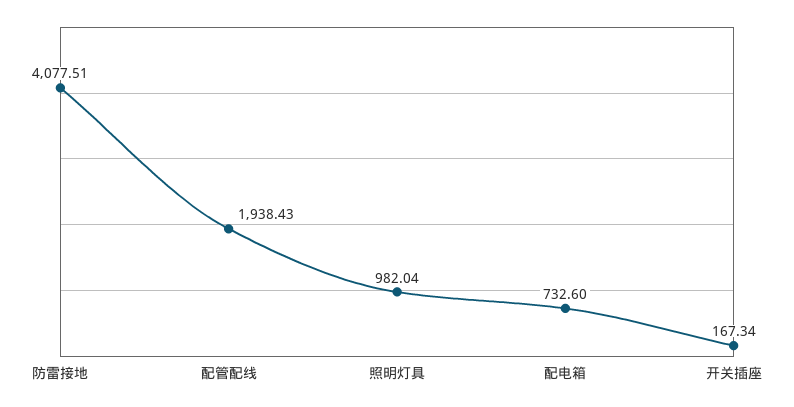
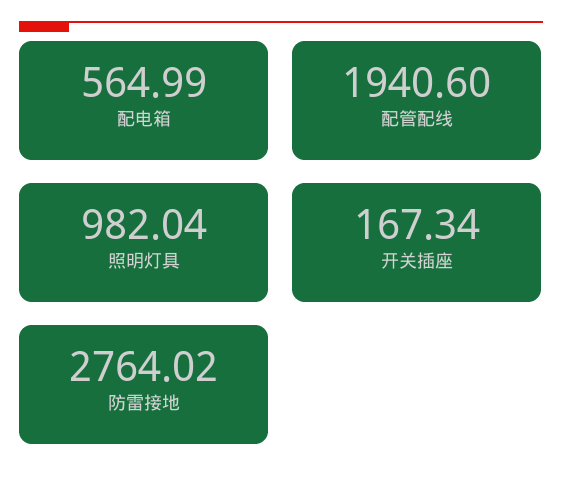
防雷接地: 4077.51 -> 2764.02
配管配线: 1938.43 -> 1940.6
配电箱: 732.6 -> 564.99

